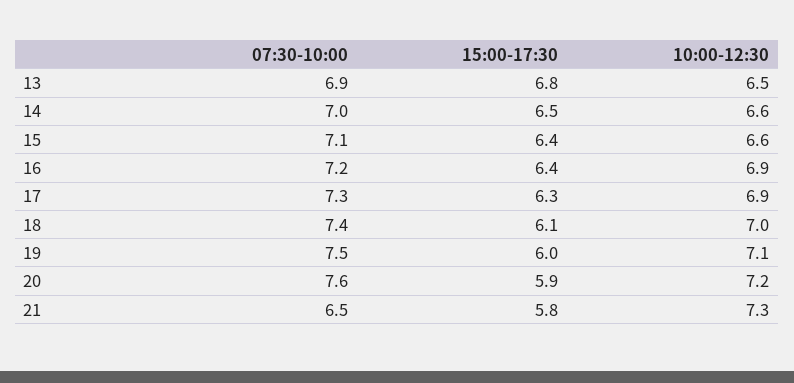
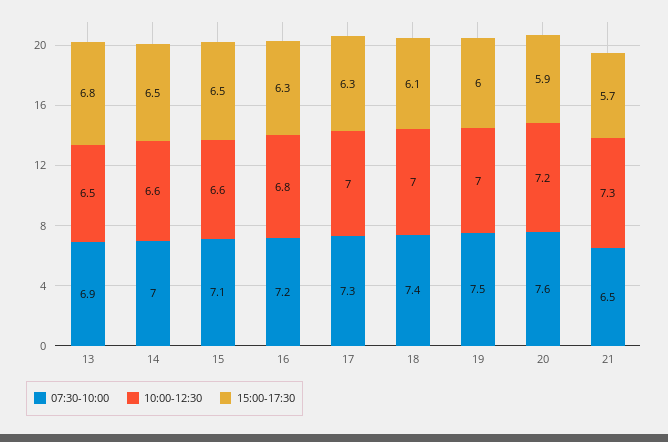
15:00-17:30, 15: 6.4 -> 6.5
15:00-17:30, 16: 6.4 -> 6.3
10:00-12:30, 16: 6.9 -> 6.8
10:00-12:30, 17: 6.9 -> 7
10:00-12:30, 19: 7.1 -> 7
15:00-17:30, 21: 5.8 -> 5.7

